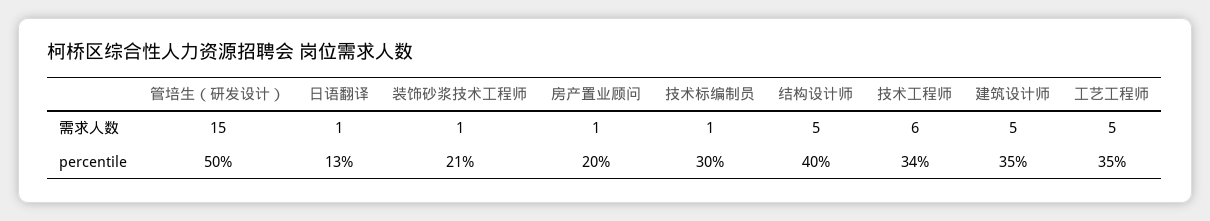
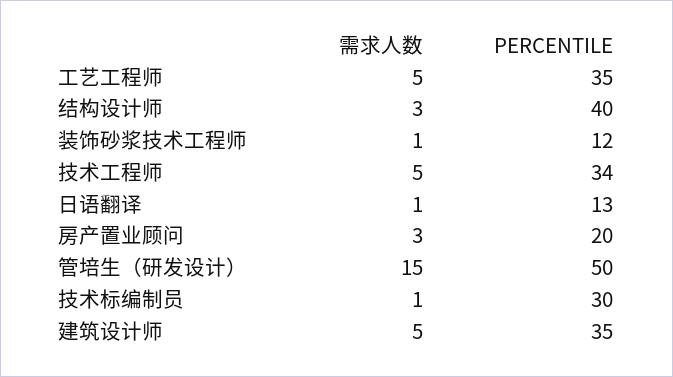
房产置业顾问, 需求人数: 1 -> 3
结构设计师, 需求人数: 5 -> 3
技术工程师, 需求人数: 6 -> 5
装饰砂浆技术工程师, percentile: 21 -> 12

